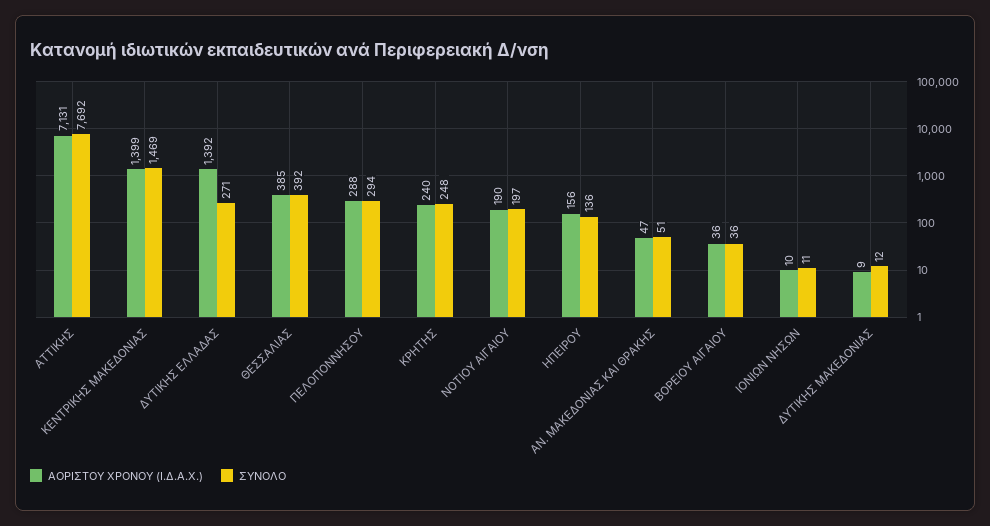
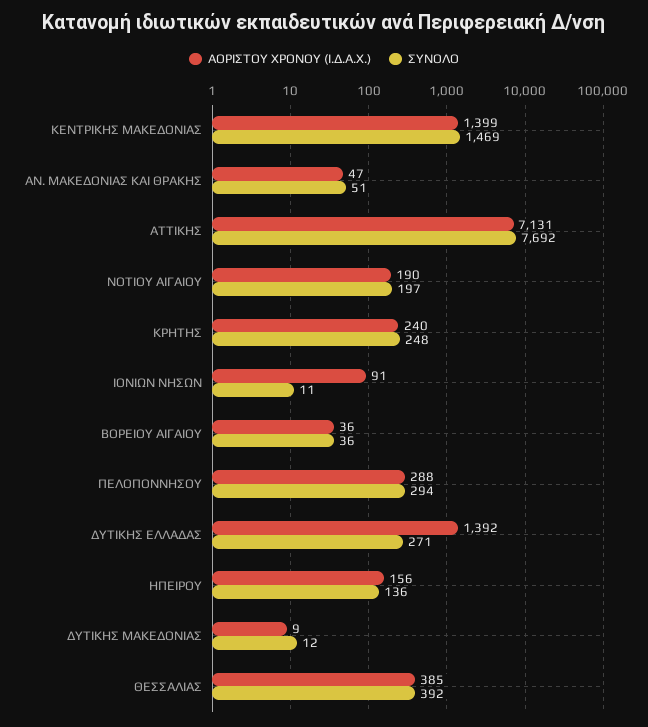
ΑΟΡΙΣΤΟΥ ΧΡΟΝΟΥ (Ι.Δ.Α.Χ.), ΙΟΝΙΩΝ ΝΗΣΩΝ: 10 -> 91

